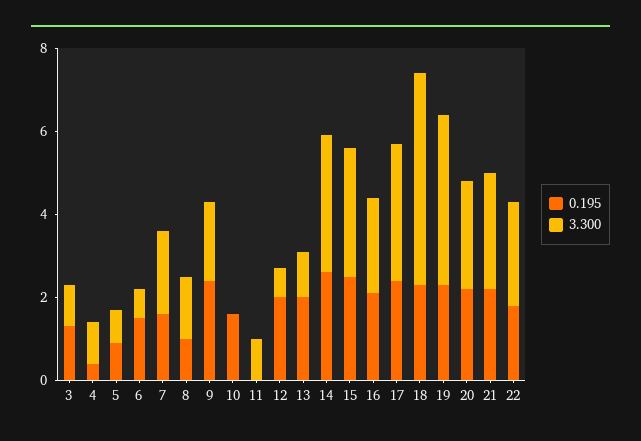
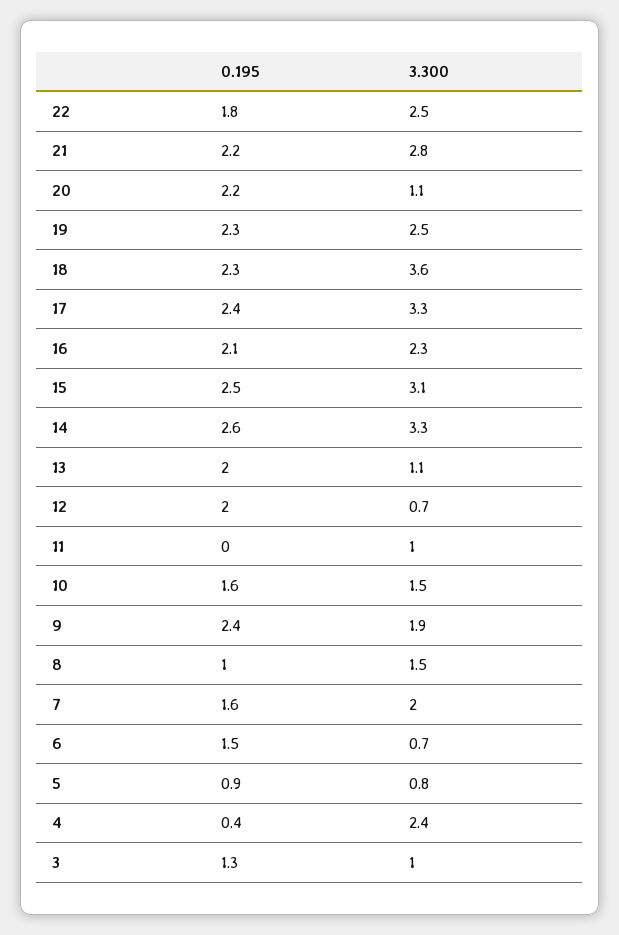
3.300, 4: 1 -> 2.4
3.300, 10: 0 -> 1.5
3.300, 18: 5 -> 3.6
3.300, 19: 4 -> 2.5
3.300, 20: 2.5 -> 1.1

